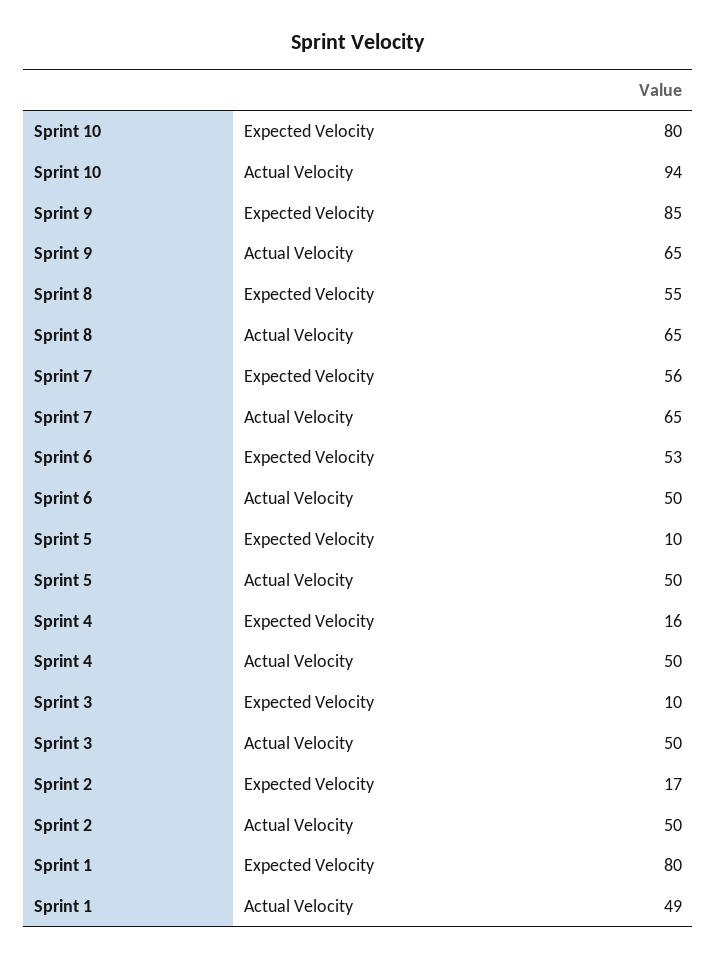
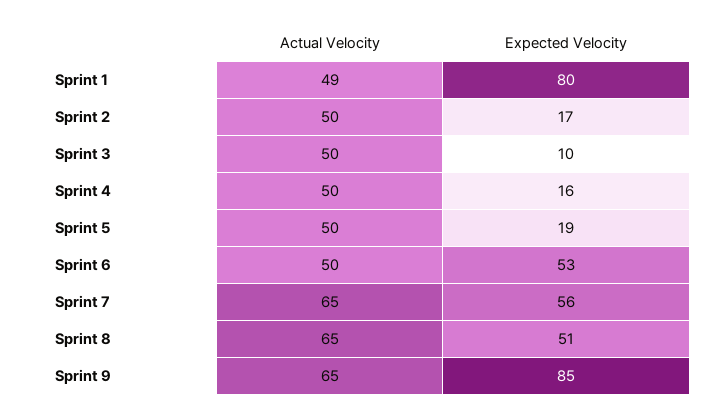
Sprint 10, Expected Velocity: 80 -> none
Sprint 10, Actual Velocity: 94 -> none
Sprint 8, Expected Velocity: 55 -> 51
Sprint 5, Expected Velocity: 10 -> 19

